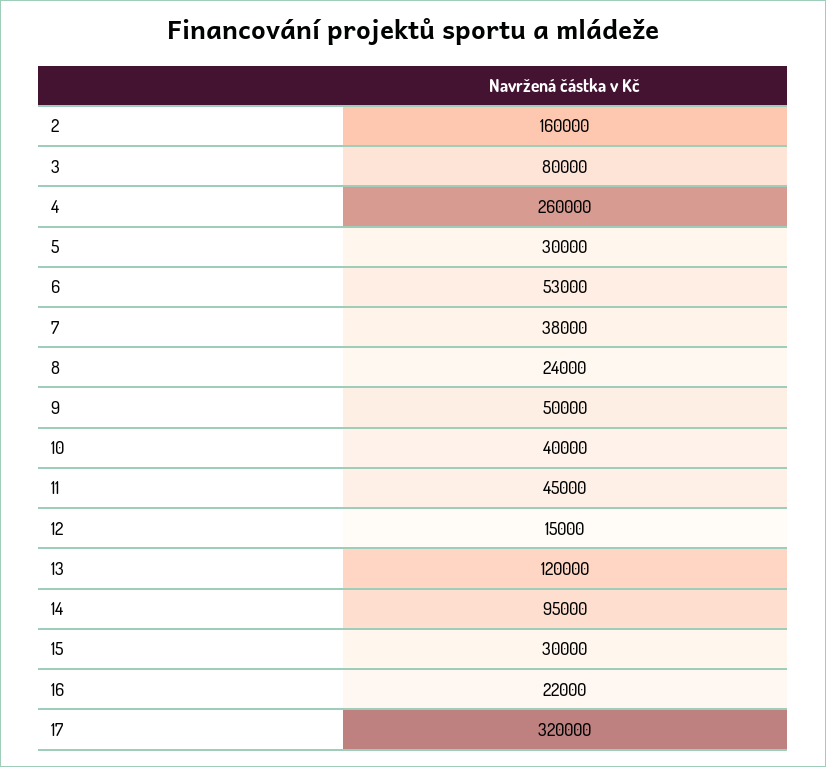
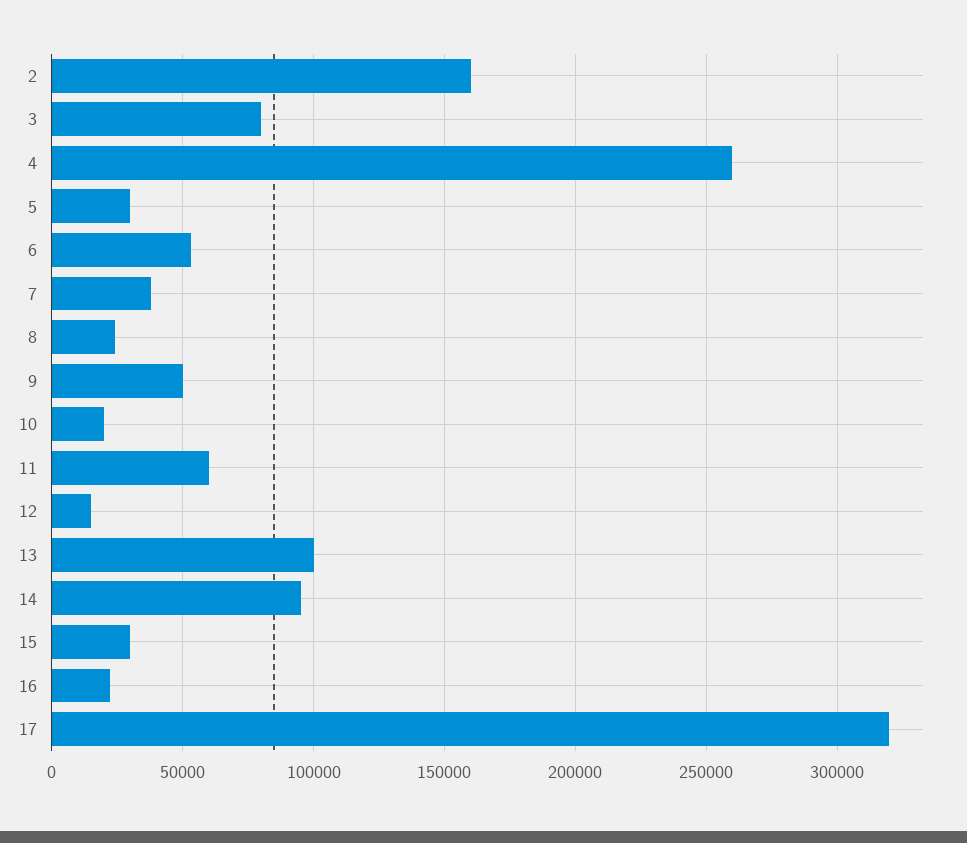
10: 40000 -> 20000
11: 45000 -> 60000
13: 120000 -> 100000

